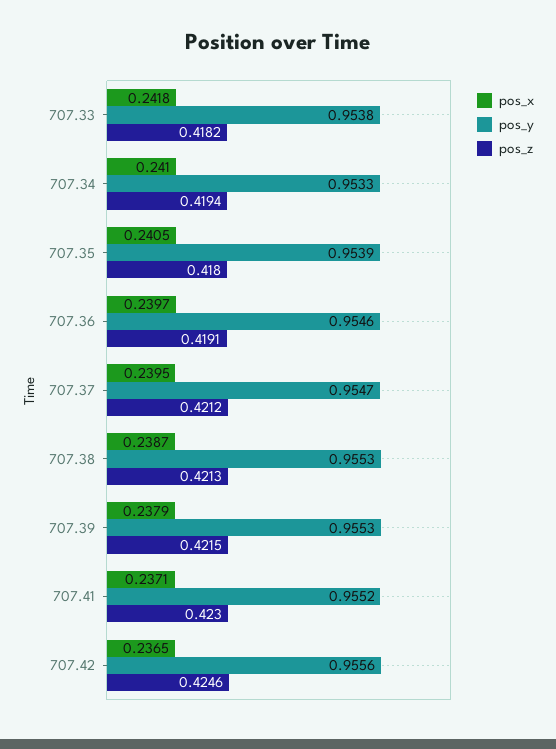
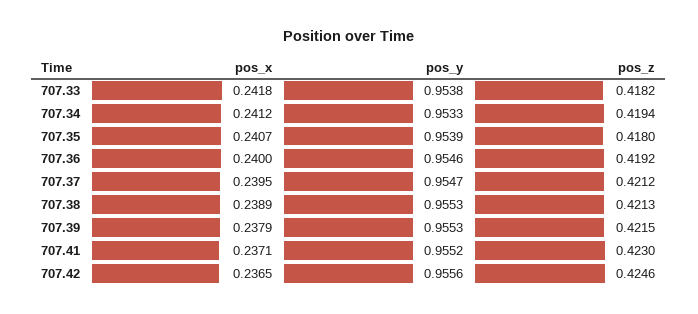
pos_x, 707.34: 0.241 -> 0.2412
pos_x, 707.35: 0.2405 -> 0.2407
pos_x, 707.36: 0.2397 -> 0.24
pos_z, 707.36: 0.4191 -> 0.4192
pos_x, 707.38: 0.2387 -> 0.2389

